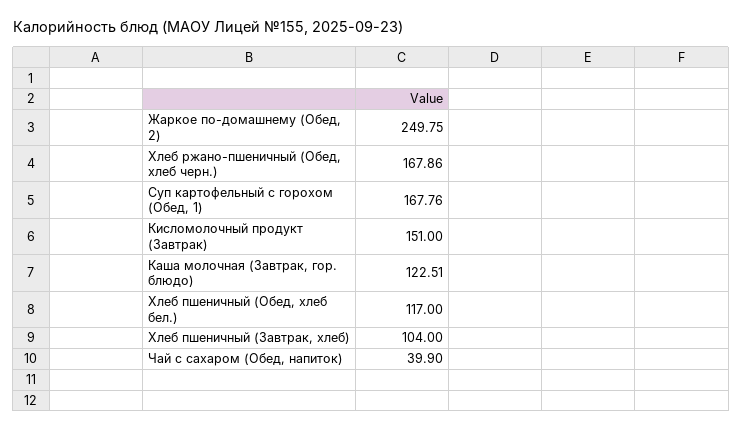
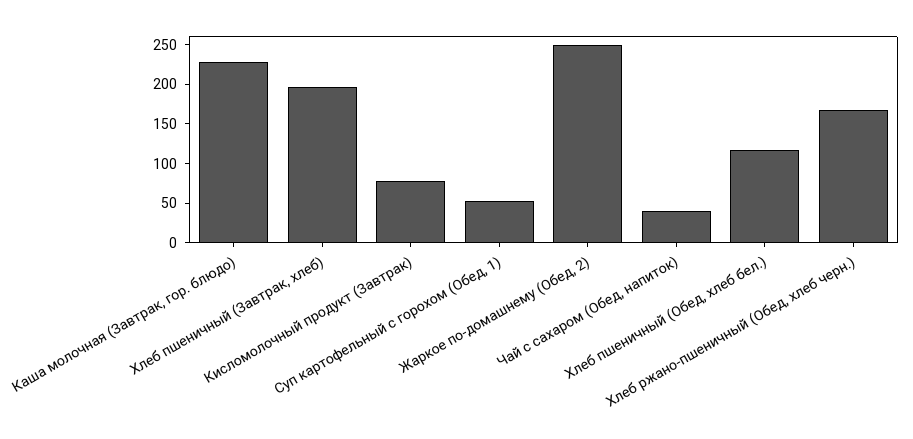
Суп картофельный с горохом (Обед, 1): 167.76 -> 50
Кисломолочный продукт (Завтрак): 151 -> 75
Каша молочная (Завтрак, гор. блюдо): 122.51 -> 225
Хлеб пшеничный (Завтрак, хлеб): 104 -> 200

